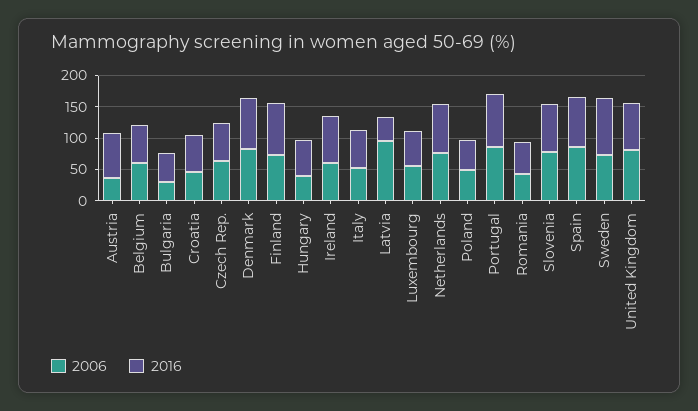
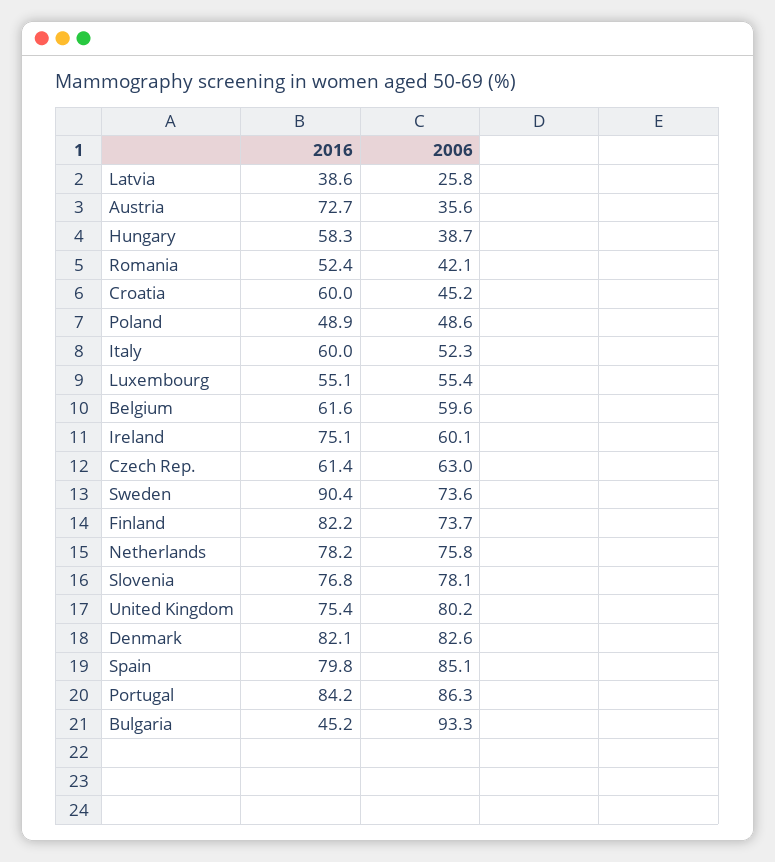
2006, Bulgaria: 25 -> 93.3
2006, Latvia: 100 -> 25.8

